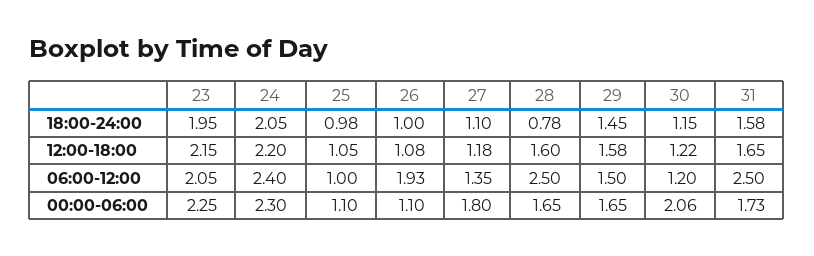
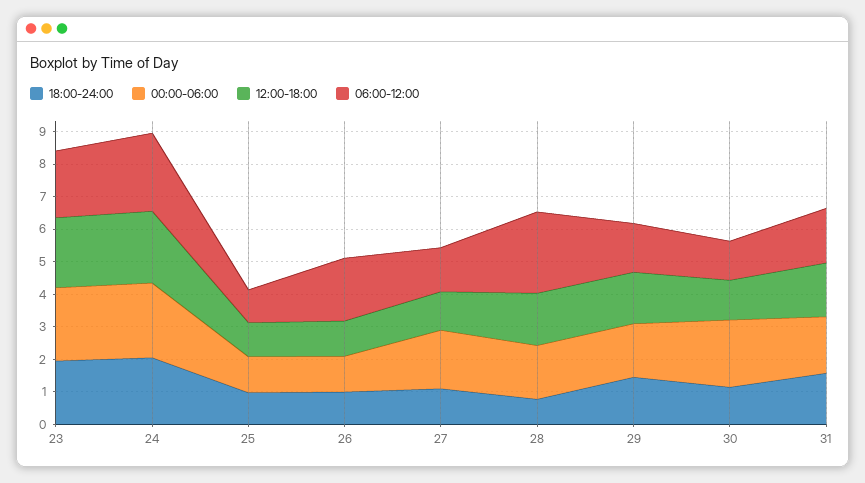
06:00-12:00, 31: 2.5 -> 1.75

